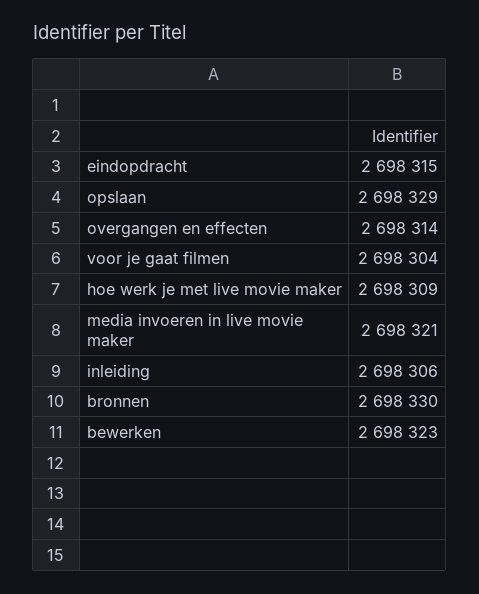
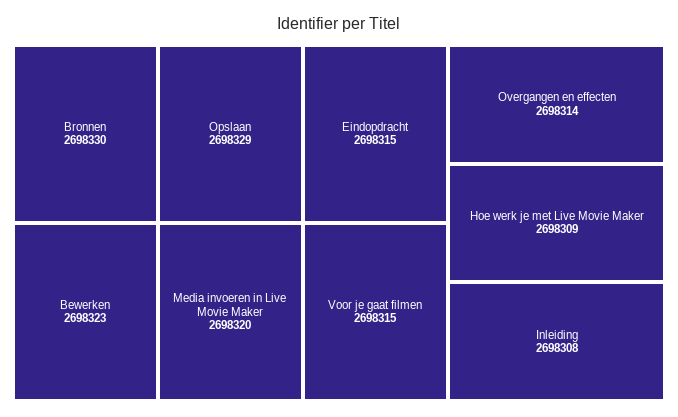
voor je gaat filmen: 2698304 -> 2698315
media invoeren in live movie maker: 2698321 -> 2698320
inleiding: 2698306 -> 2698308

